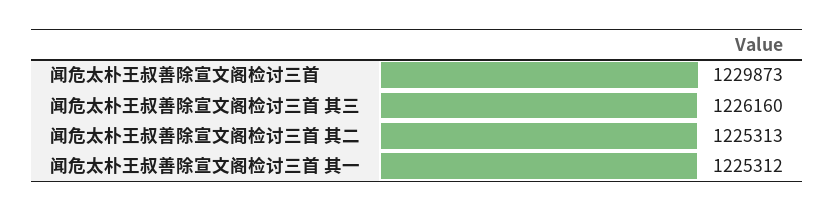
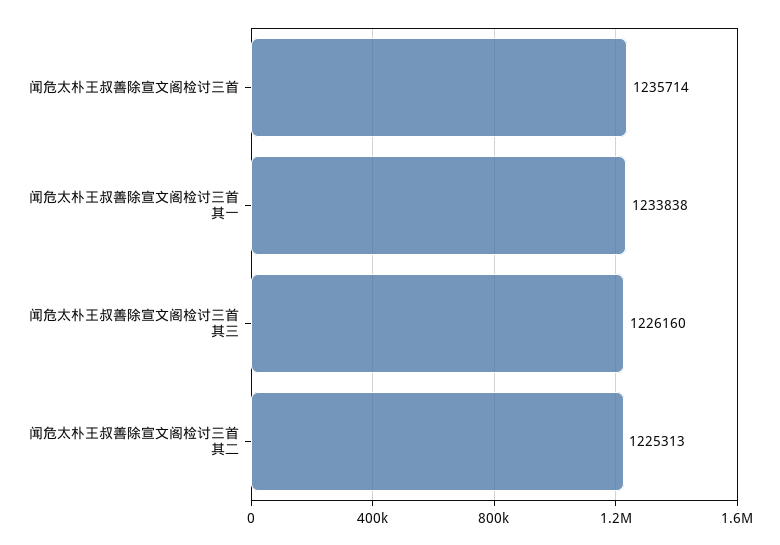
闻危太朴王叔善除宣文阁检讨三首: 1229873 -> 1235714
闻危太朴王叔善除宣文阁检讨三首 其一: 1225312 -> 1233838

